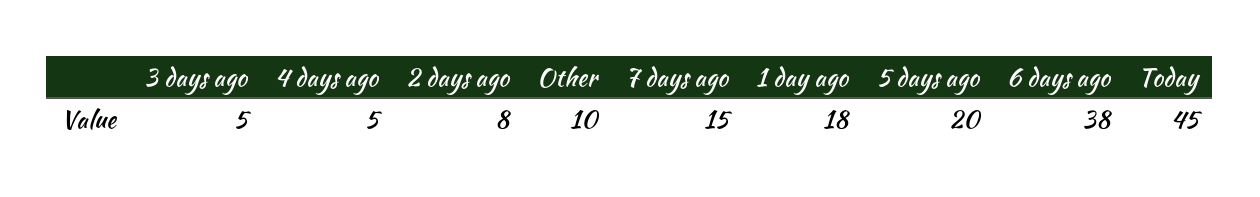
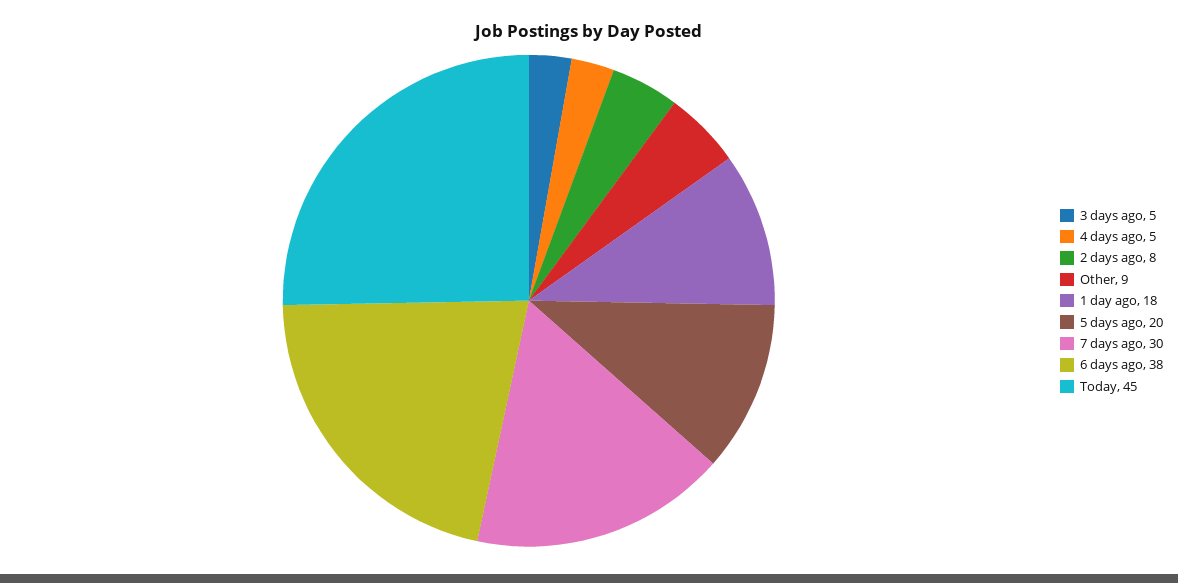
Other: 10 -> 9
7 days ago: 15 -> 30

